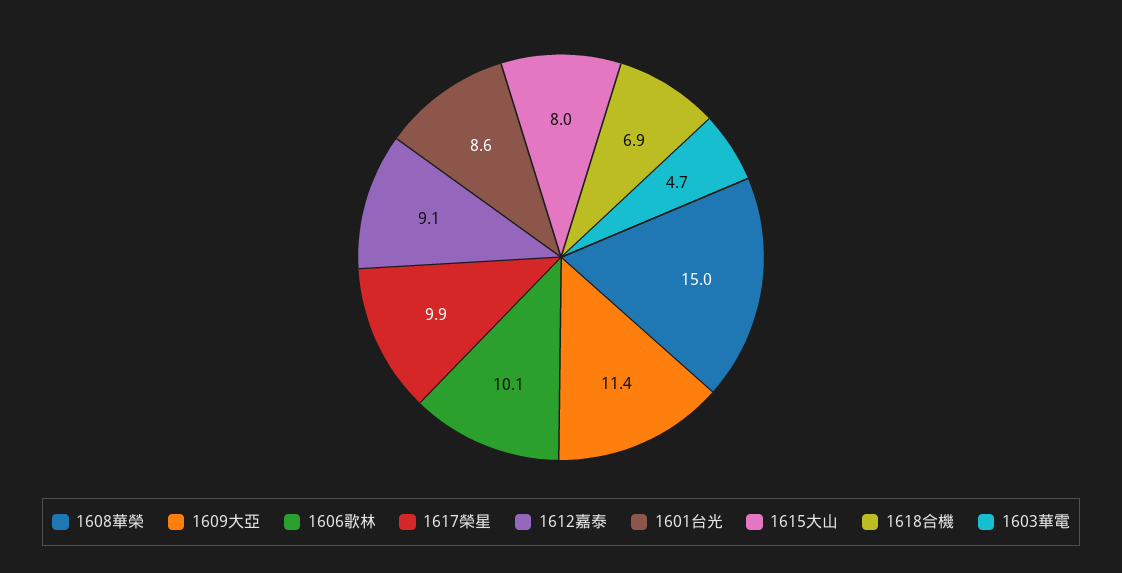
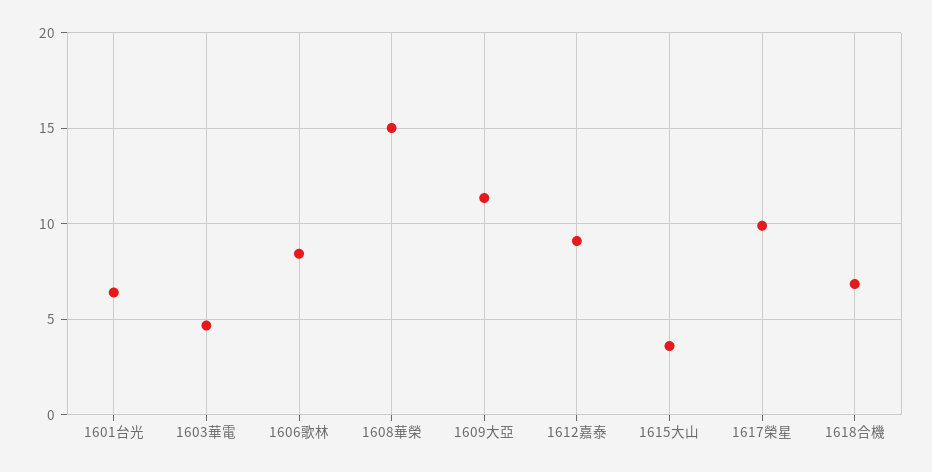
1606歌林: 10.1 -> 8.5
1601台光: 8.6 -> 6.5
1615大山: 8 -> 3.5

